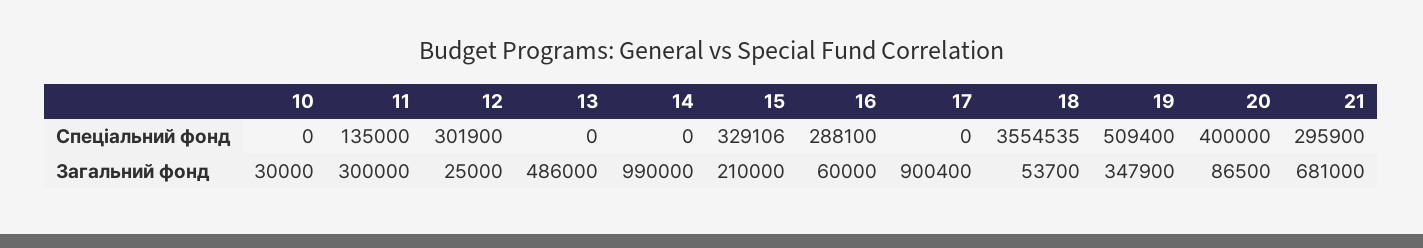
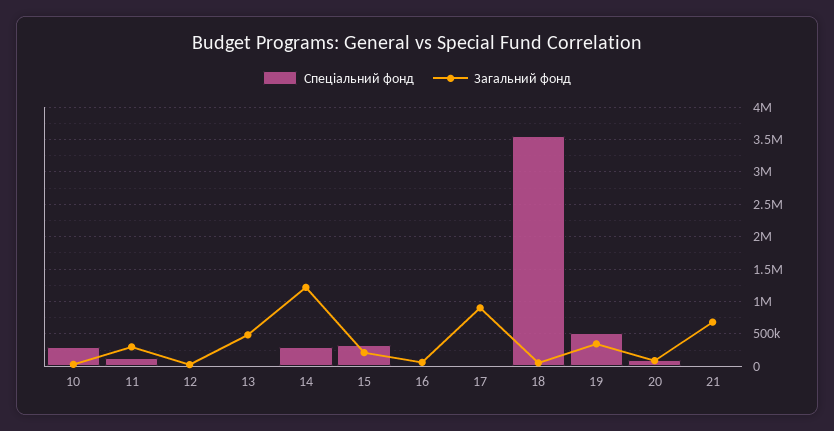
Спеціальний фонд, 10: 0 -> 300000
Спеціальний фонд, 12: 301900 -> 0
Спеціальний фонд, 14: 0 -> 300000
Спеціальний фонд, 16: 288100 -> 0
Спеціальний фонд, 20: 400000 -> 100000
Спеціальний фонд, 21: 295900 -> 0
Загальний фонд, 14: 990000 -> 1200000

